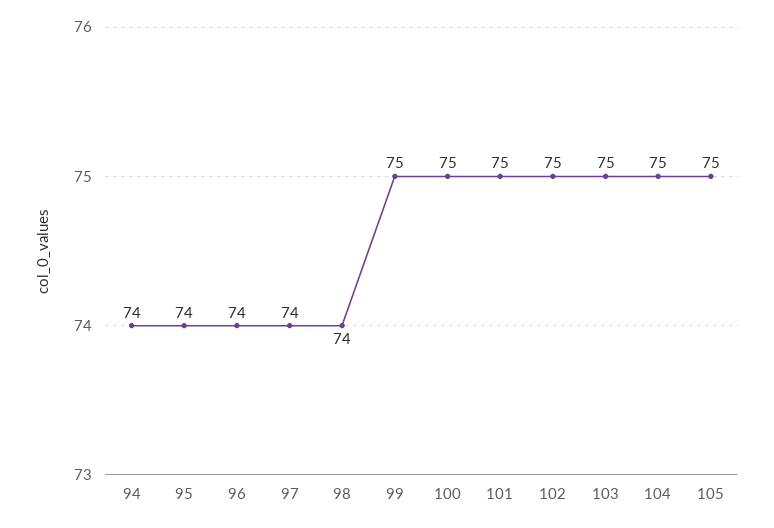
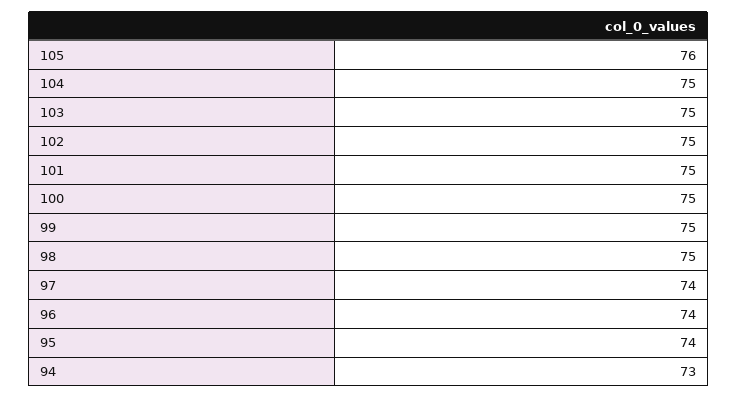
94: 74 -> 73
98: 74 -> 75
105: 75 -> 76

